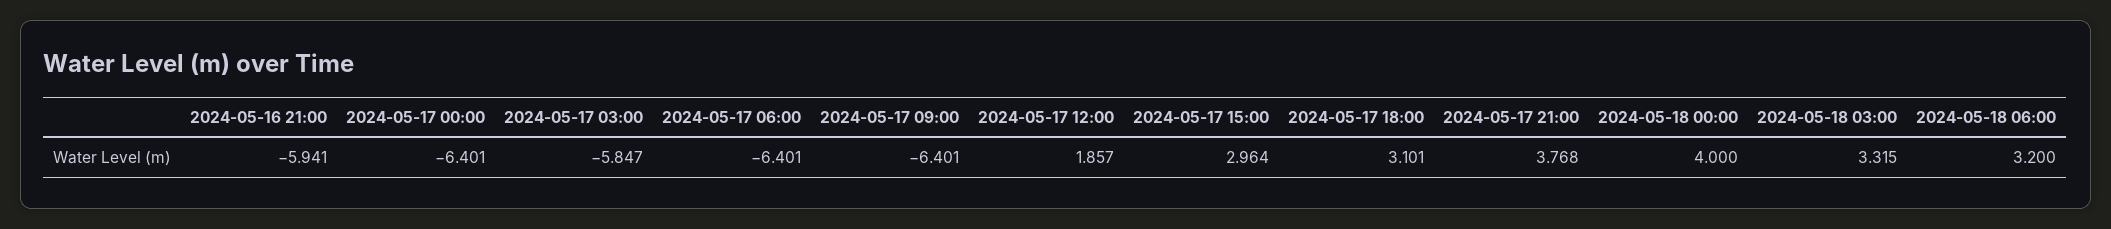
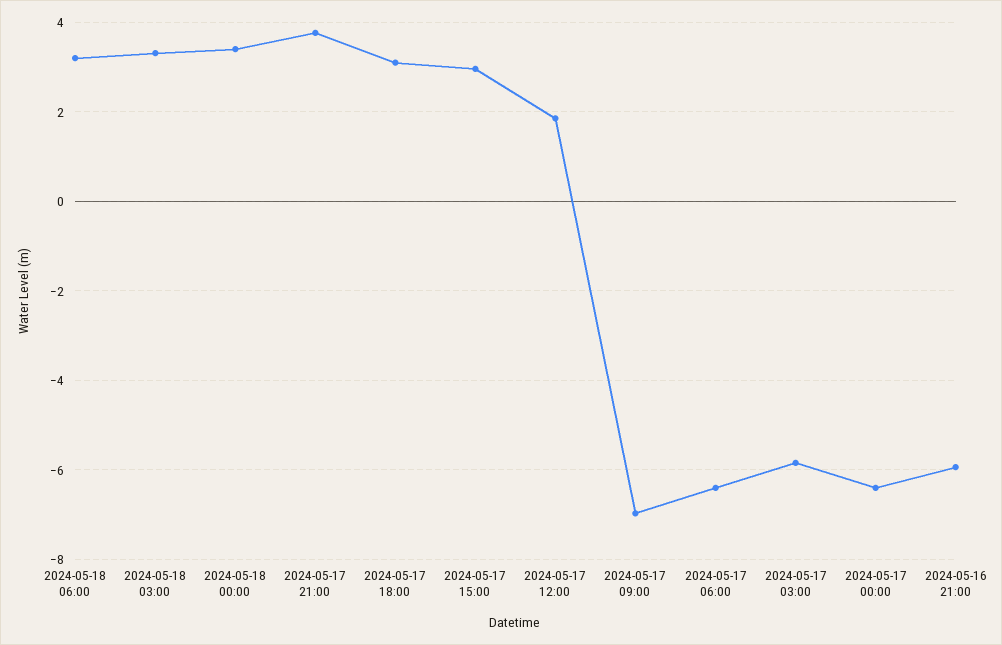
2024-05-17 09:00: -6.401 -> -7
2024-05-18 00:00: 4 -> 3.4

